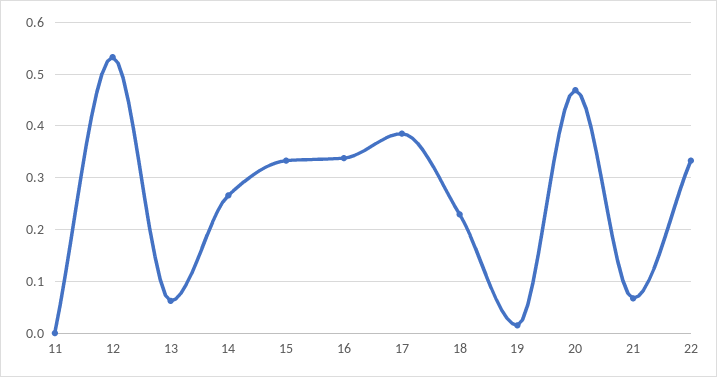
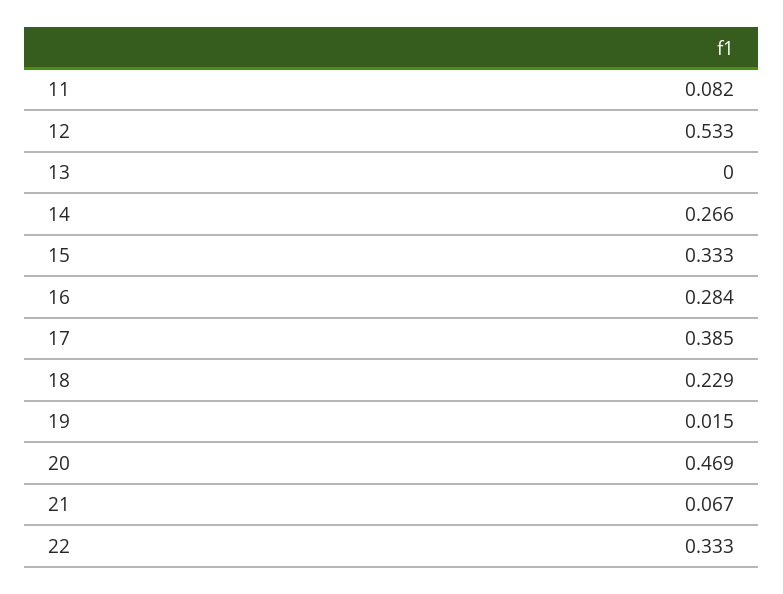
11: 0 -> 0.082
13: 0.06 -> 0
16: 0.34 -> 0.284

